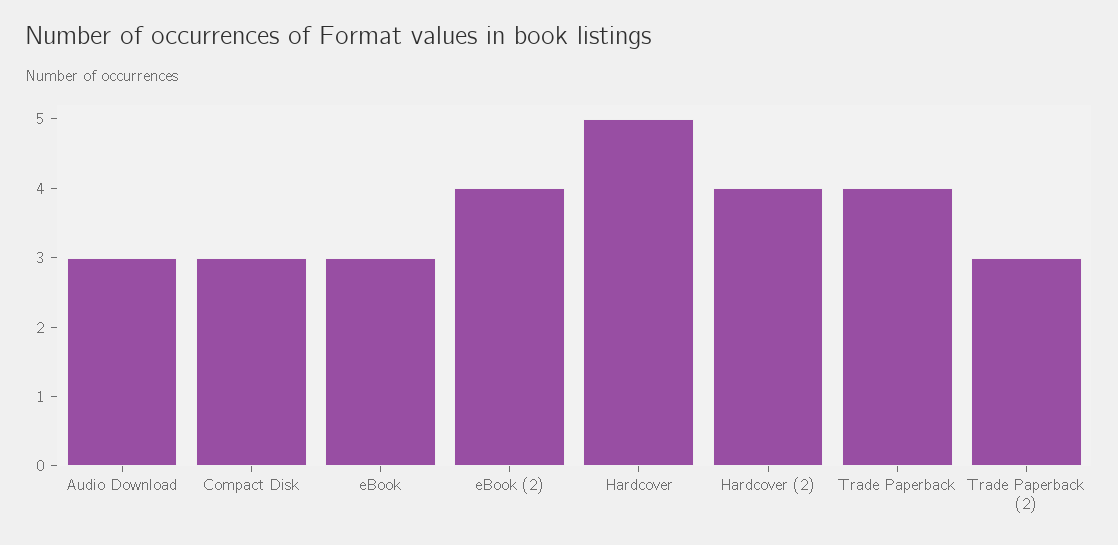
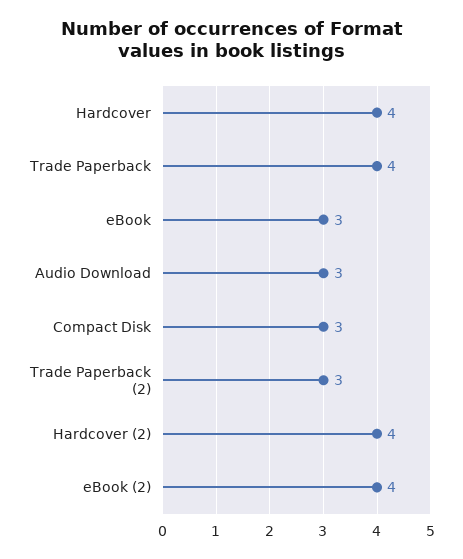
Hardcover: 5 -> 4

